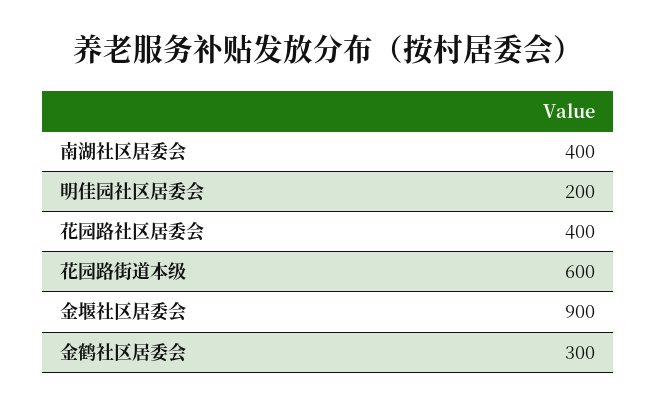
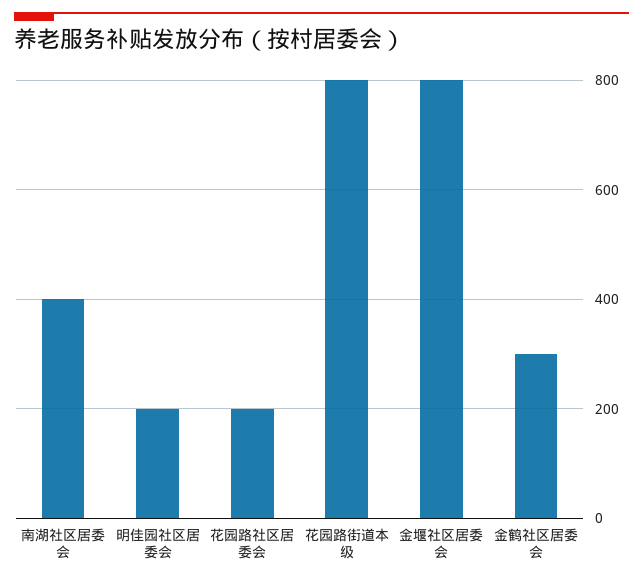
花园路社区居委会: 400 -> 200
花园路街道本级: 600 -> 800
金堰社区居委会: 900 -> 800

